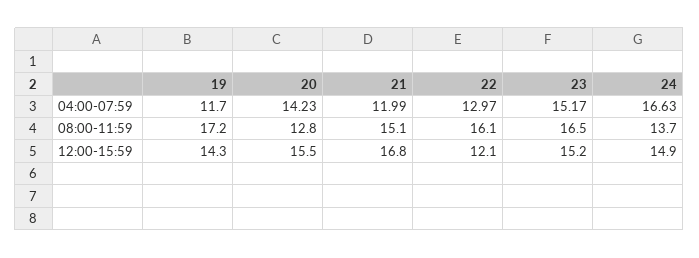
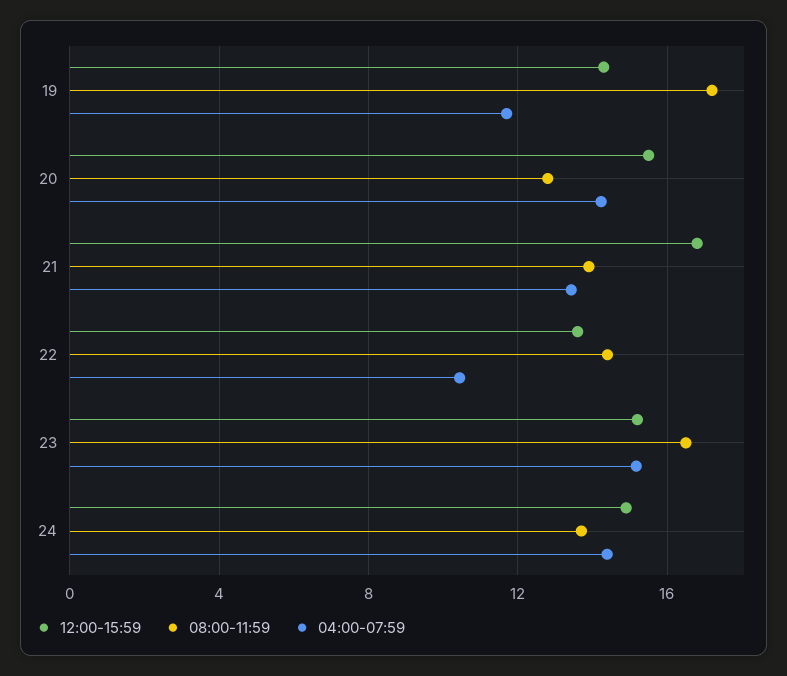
04:00-07:59, 21: 11.99 -> 13.5
04:00-07:59, 22: 12.97 -> 10.5
04:00-07:59, 24: 16.63 -> 14.5
08:00-11:59, 21: 15.1 -> 14
08:00-11:59, 22: 16.1 -> 14.5
12:00-15:59, 22: 12.1 -> 13.5

